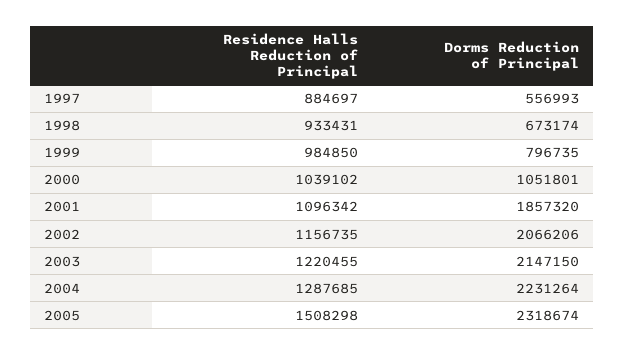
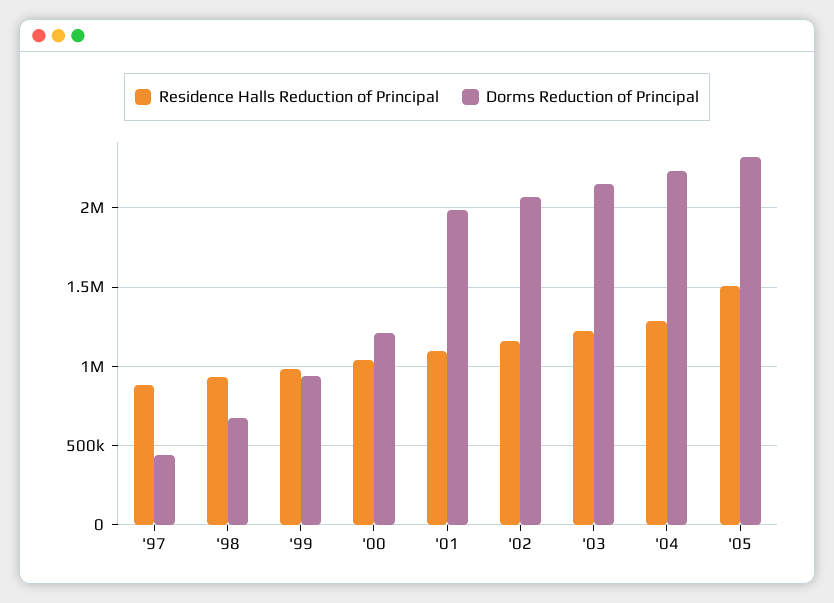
Dorms Reduction of Principal, 1997: 556993 -> 450000
Dorms Reduction of Principal, 1999: 796735 -> 950000
Dorms Reduction of Principal, 2000: 1051801 -> 1200000
Dorms Reduction of Principal, 2001: 1857320 -> 2000000

